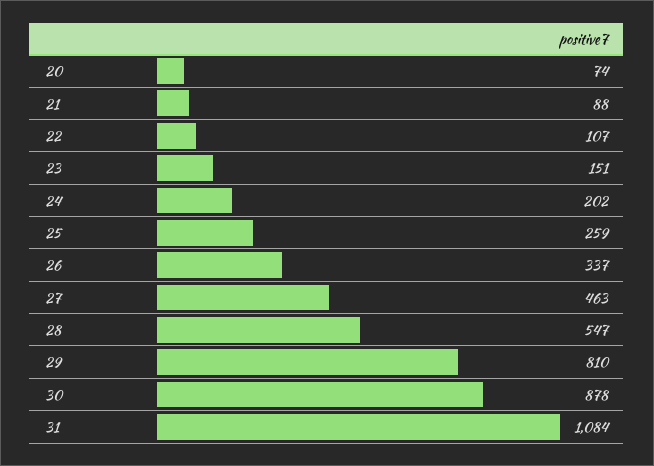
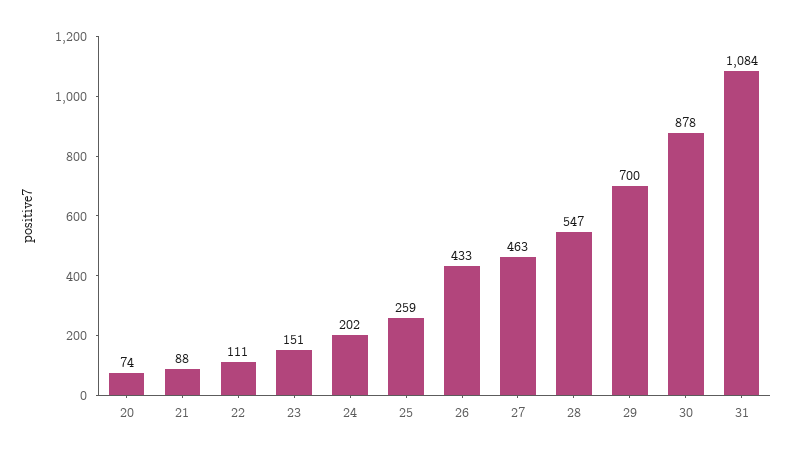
22: 107 -> 111
26: 337 -> 433
29: 810 -> 700

